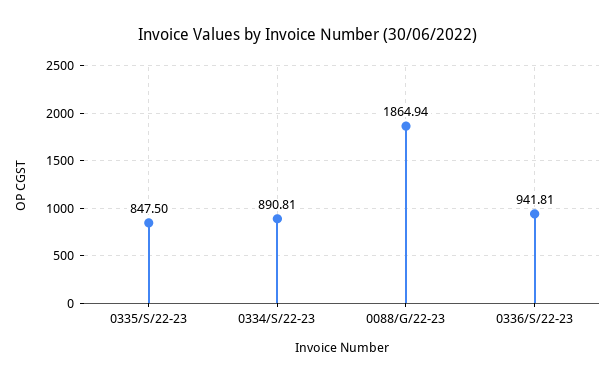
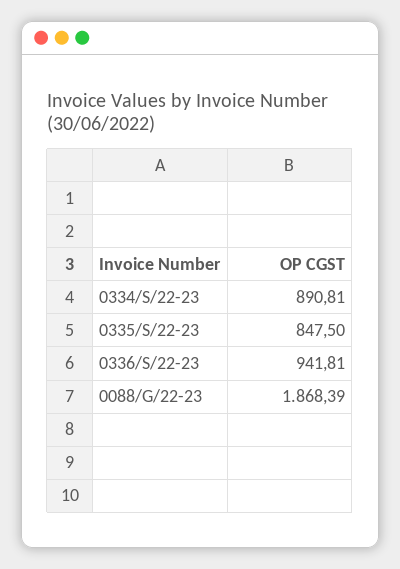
0088/G/22-23: 1864.94 -> 1868.39

